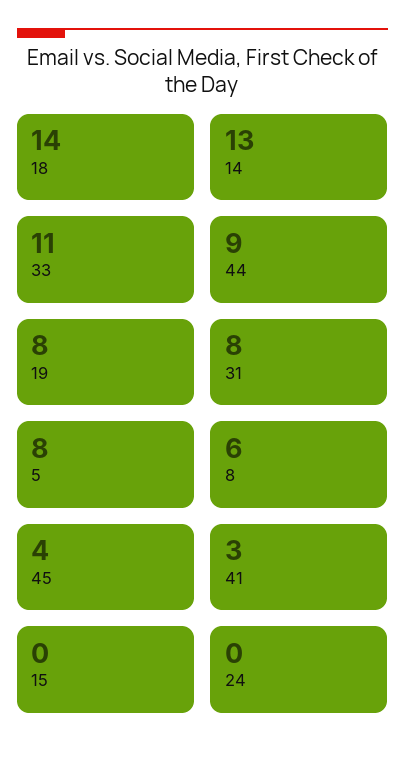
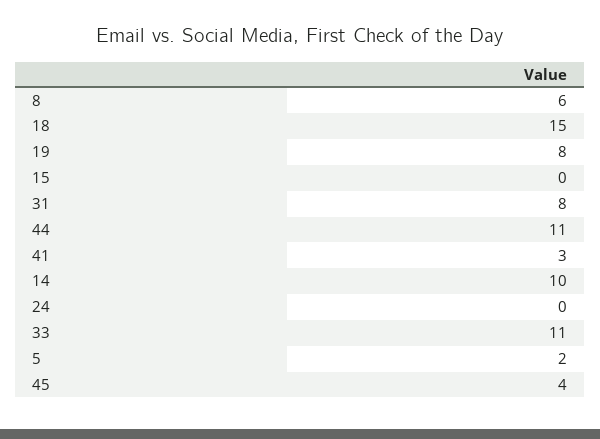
18: 14 -> 15
14: 13 -> 10
44: 9 -> 11
5: 8 -> 2

